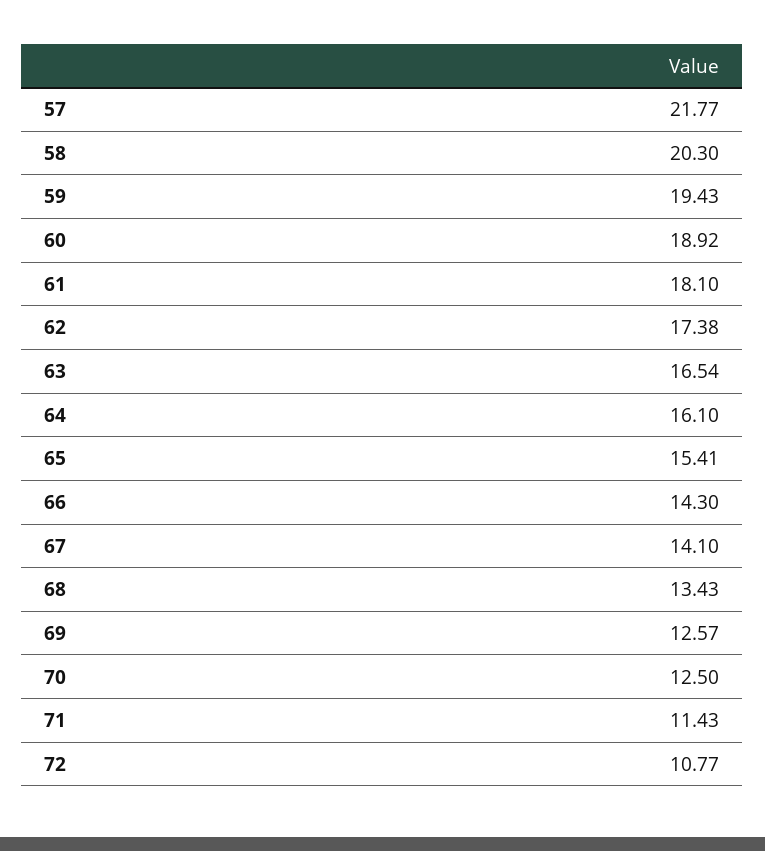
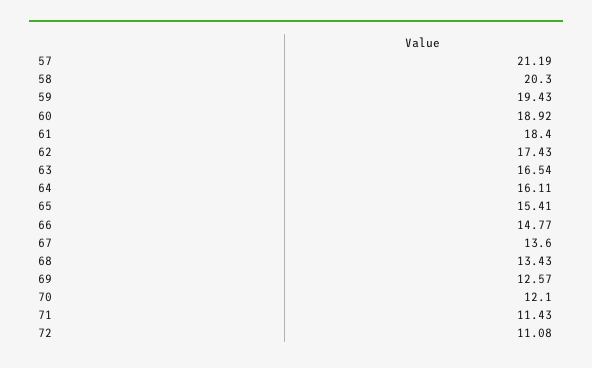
57: 21.77 -> 21.19
61: 18.1 -> 18.4
62: 17.38 -> 17.43
64: 16.1 -> 16.11
66: 14.3 -> 14.77
67: 14.1 -> 13.6
70: 12.5 -> 12.1
72: 10.77 -> 11.08

